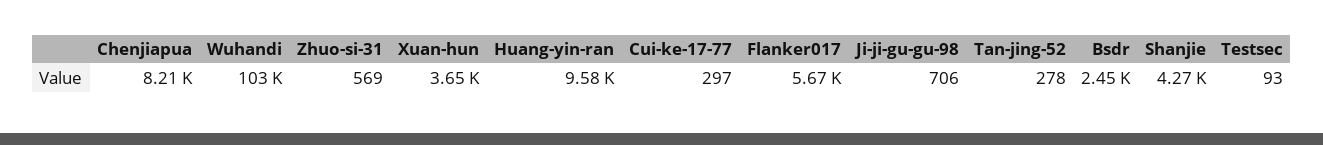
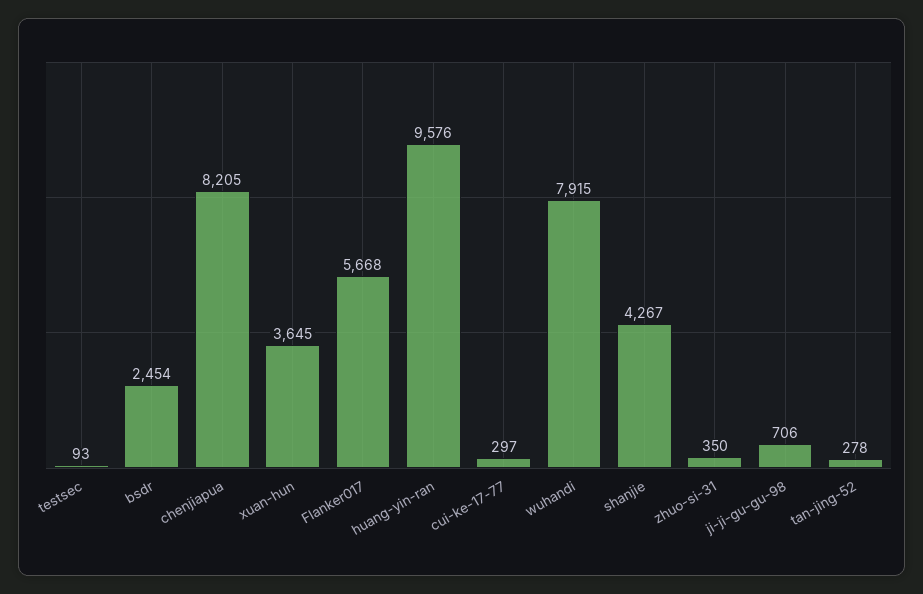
Wuhandi: 103000 -> 7915
Zhuo-si-31: 569 -> 350

